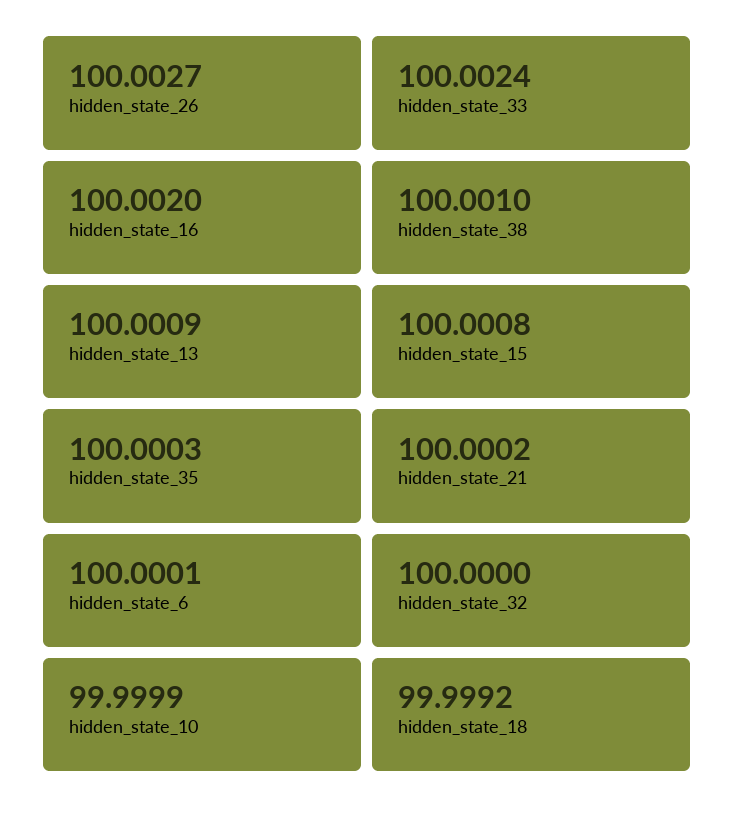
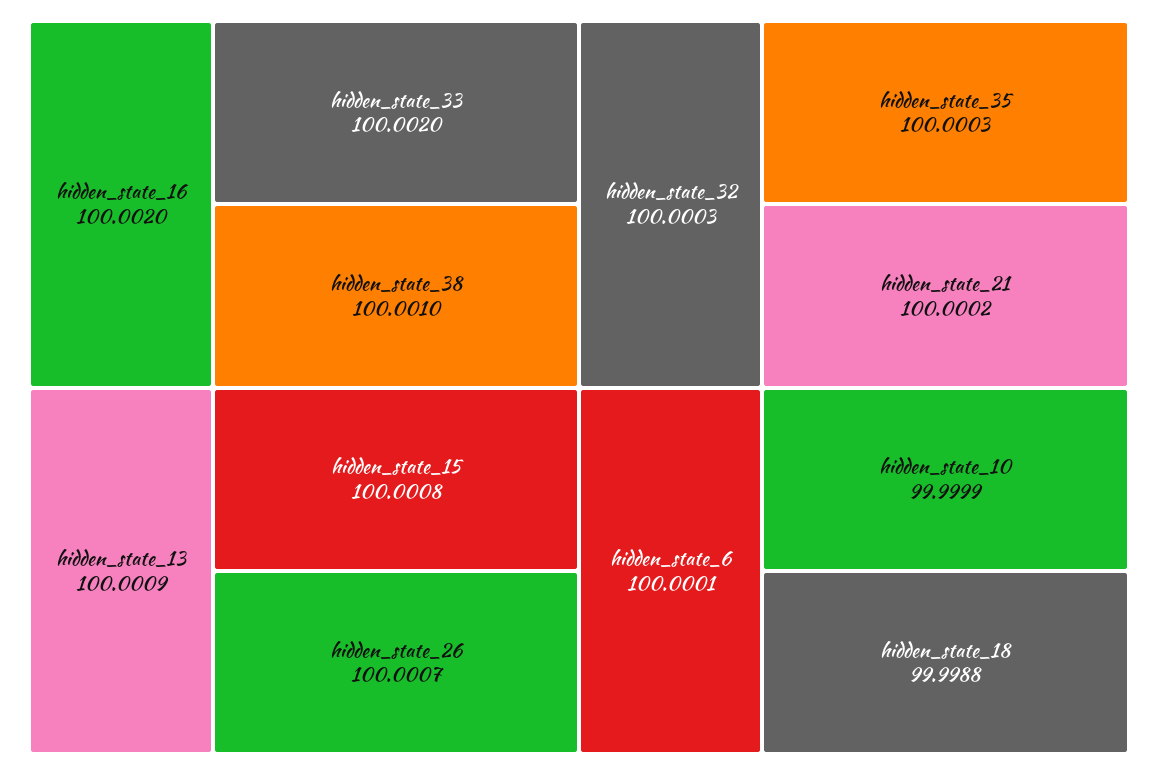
hidden_state_26: 100.0027 -> 100.0007
hidden_state_33: 100.0024 -> 100.002
hidden_state_32: 100 -> 100.0003
hidden_state_18: 99.9992 -> 99.9988

